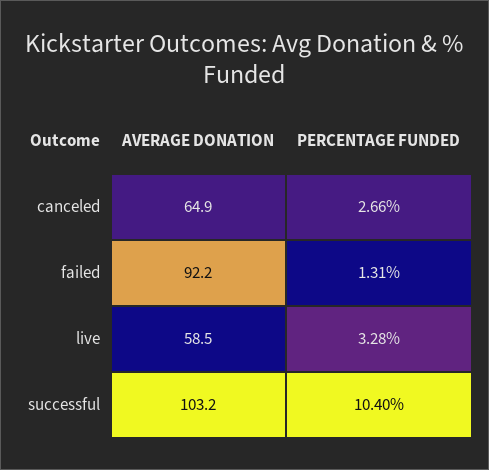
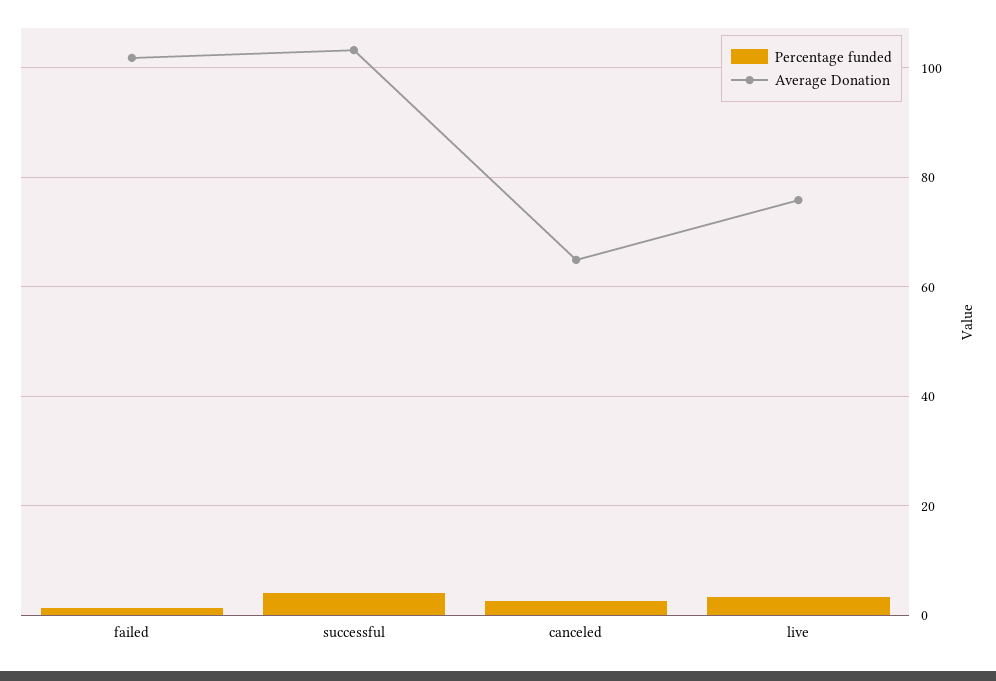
AVERAGE DONATION, failed: 92.2 -> 102
AVERAGE DONATION, live: 58.5 -> 76
PERCENTAGE FUNDED, successful: 10.4 -> 4

